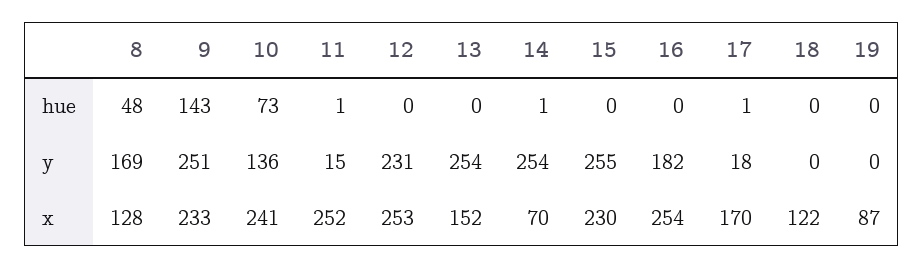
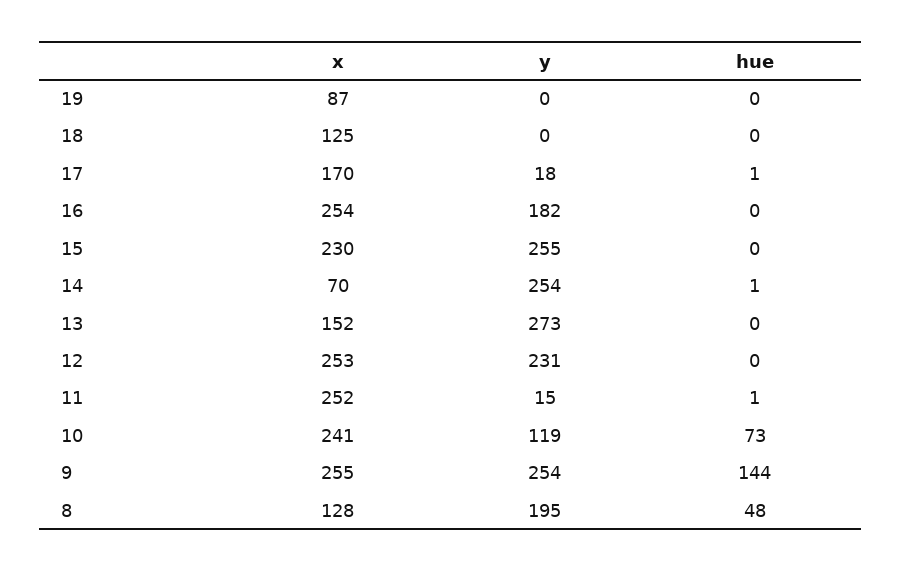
9, hue: 143 -> 144
8, y: 169 -> 195
9, y: 251 -> 254
10, y: 136 -> 119
13, y: 254 -> 273
9, x: 233 -> 255
18, x: 122 -> 125

